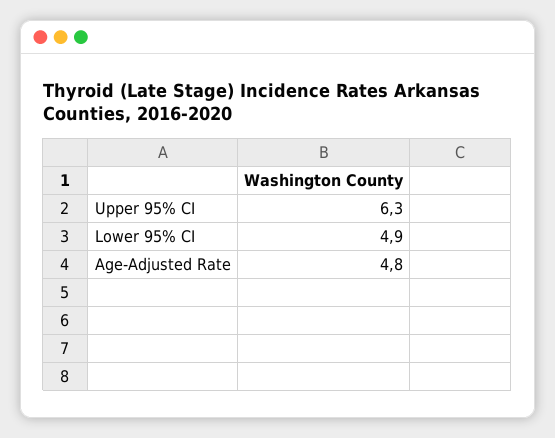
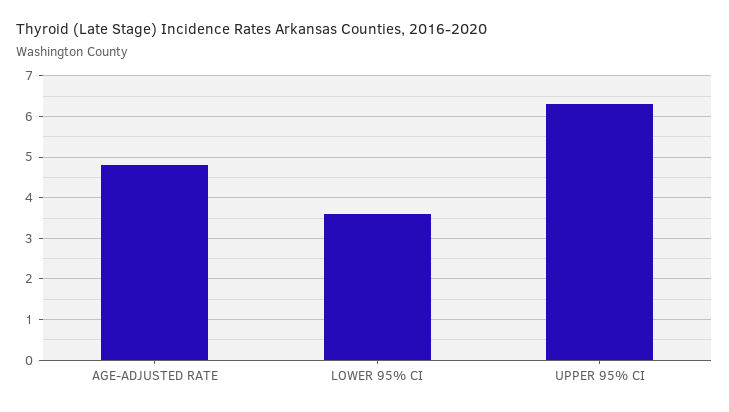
Lower 95% CI: 4.9 -> 3.5

